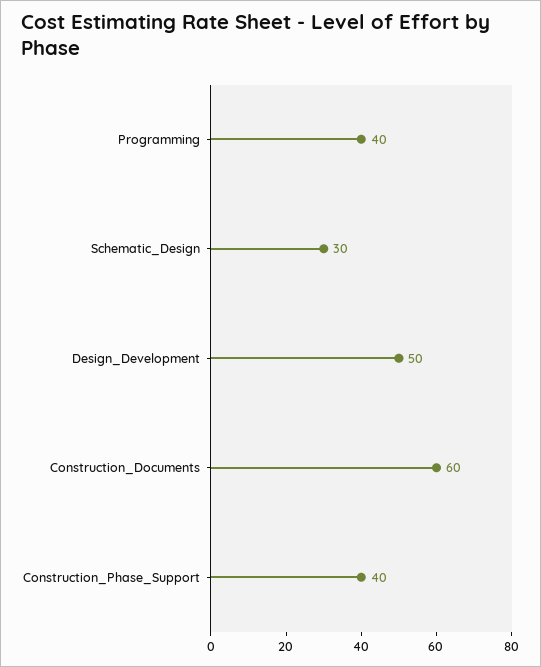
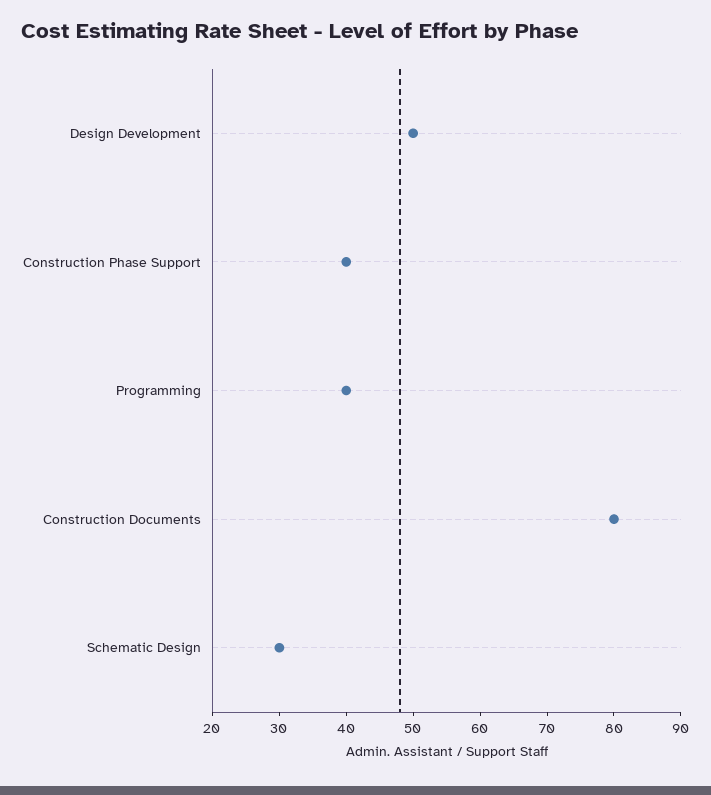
Construction_Documents: 60 -> 80

